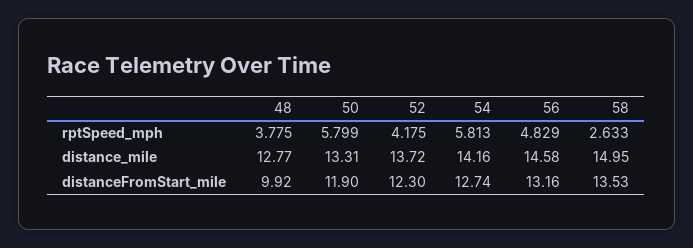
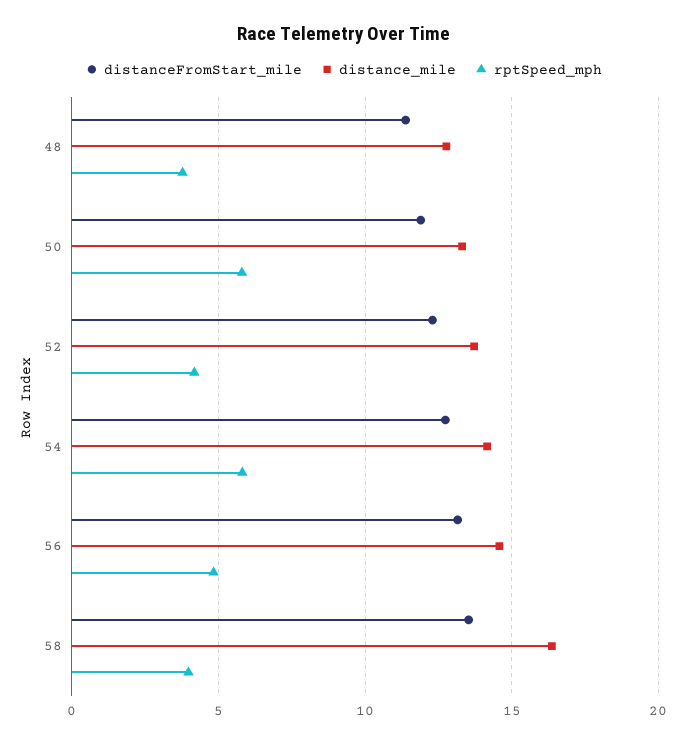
rptSpeed_mph, 58: 2.633 -> 4
distance_mile, 58: 14.95 -> 16.5
distanceFromStart_mile, 48: 9.92 -> 11.5

